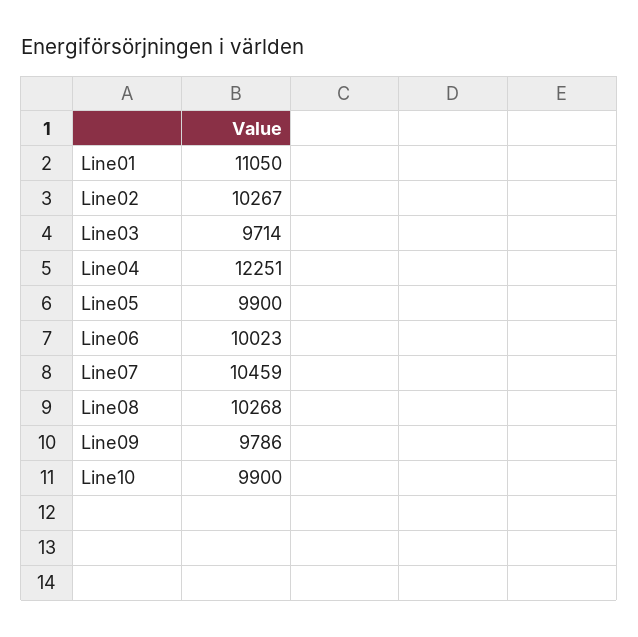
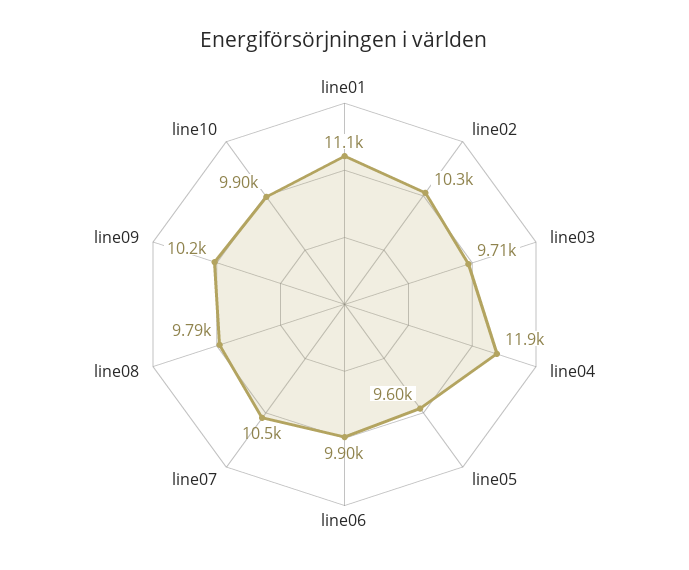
Line04: 12251 -> 11900
Line05: 9900 -> 9600
Line06: 10023 -> 9900
Line08: 10268 -> 9790
Line09: 9786 -> 10200

